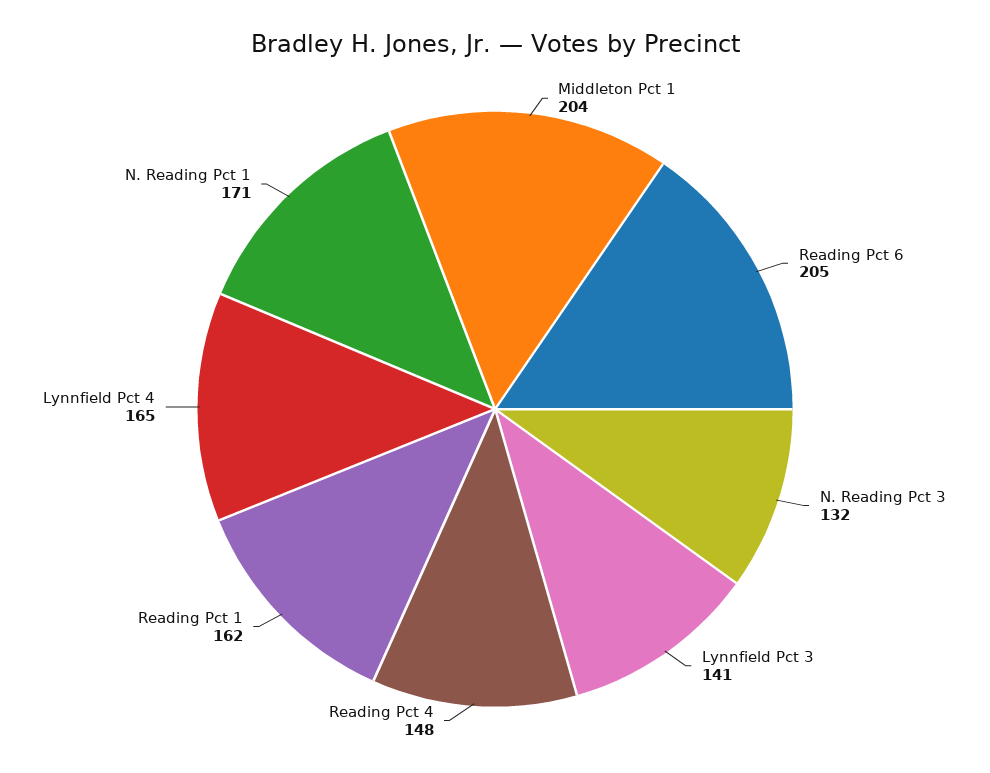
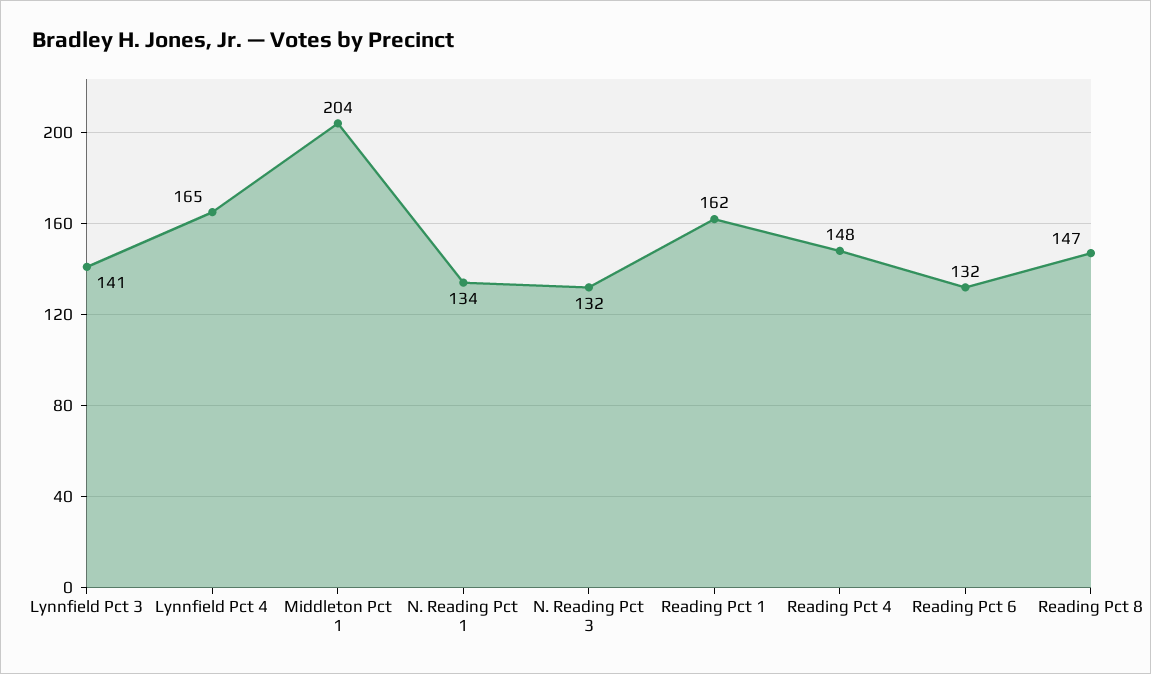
Reading Pct 6: 205 -> 132
N. Reading Pct 1: 171 -> 134
Reading Pct 8: none -> 147

